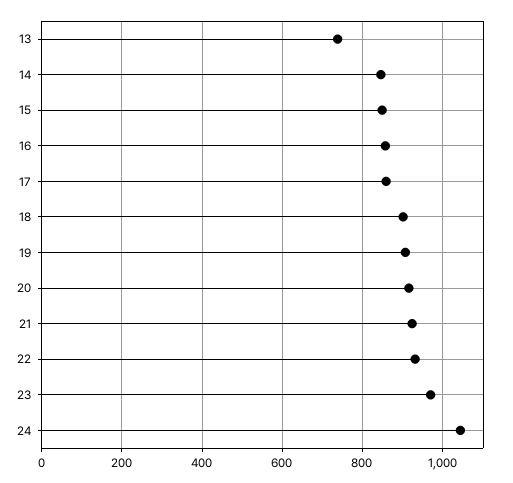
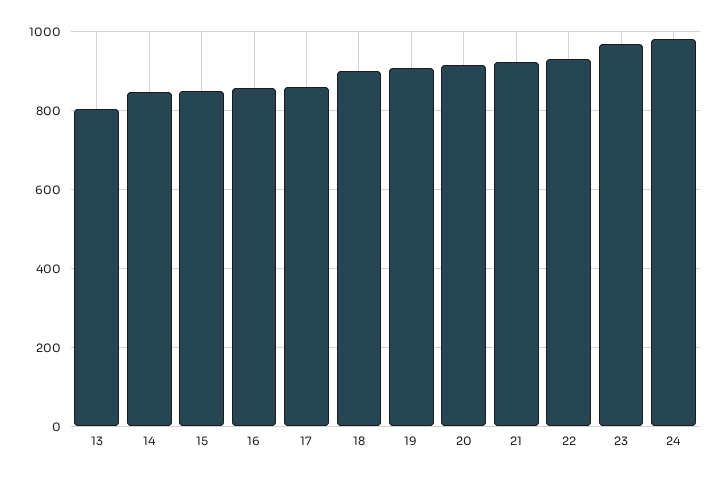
13: 740 -> 800
24: 1040 -> 980

